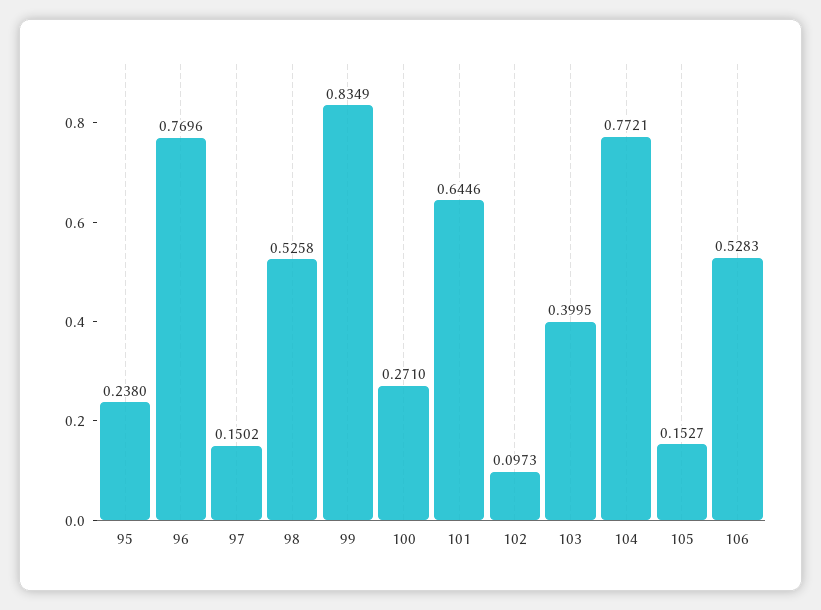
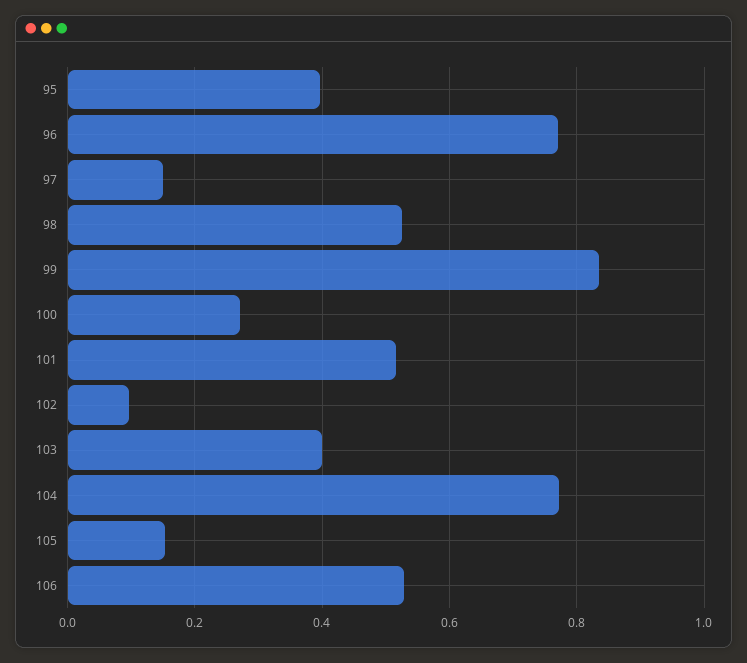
95: 0.238 -> 0.4
101: 0.6446 -> 0.52

